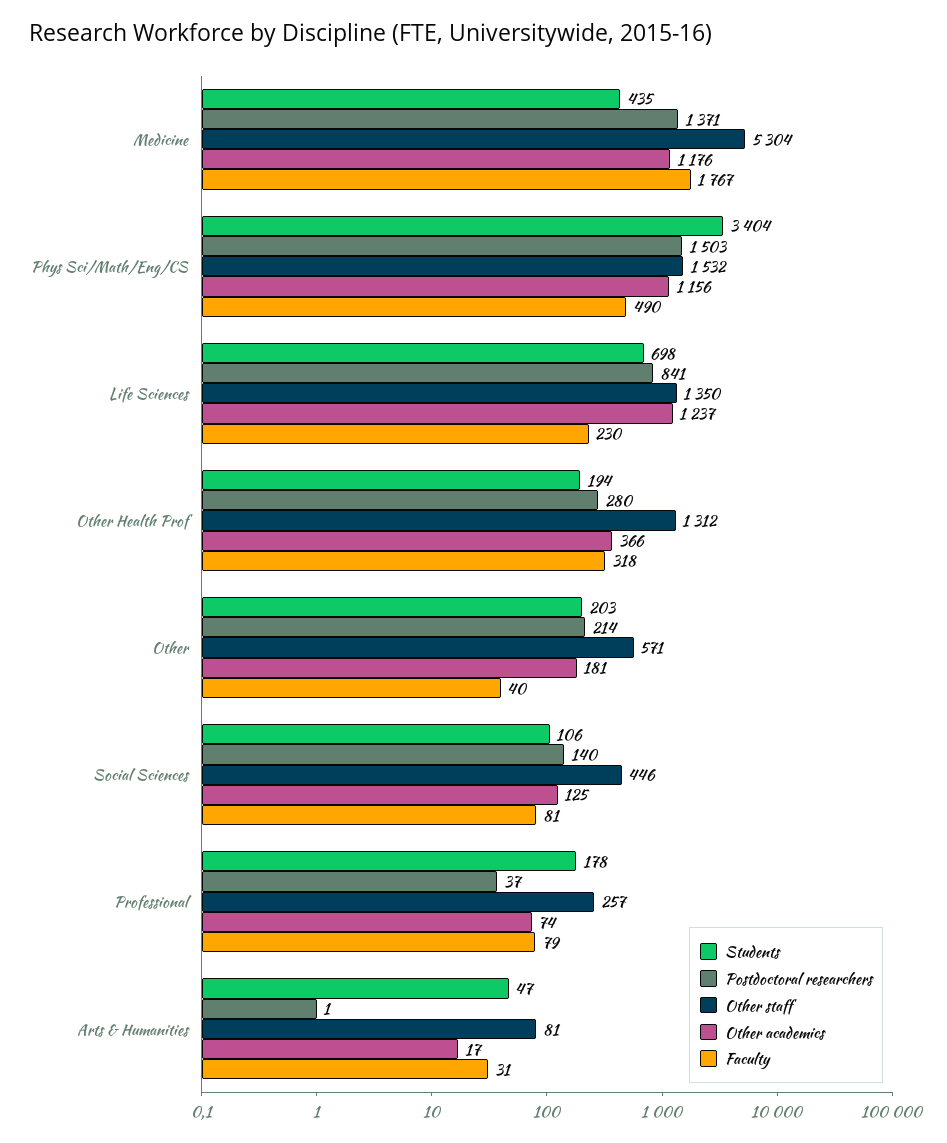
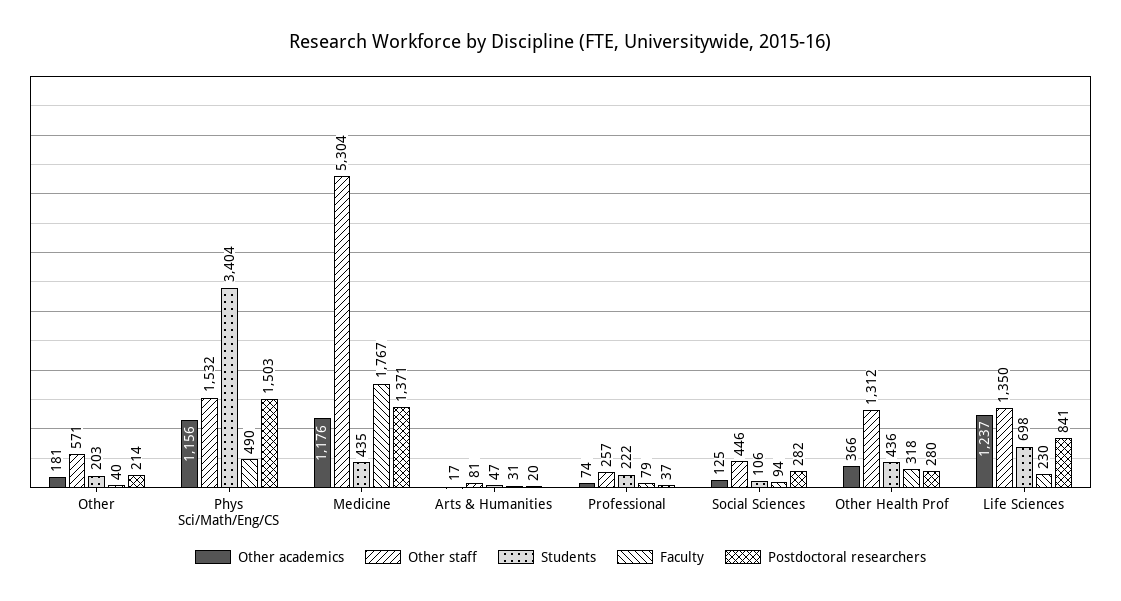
Students, Other Health Prof: 194 -> 436
Postdoctoral researchers, Social Sciences: 140 -> 282
Faculty, Social Sciences: 81 -> 94
Students, Professional: 178 -> 222
Postdoctoral researchers, Arts & Humanities: 1 -> 20

